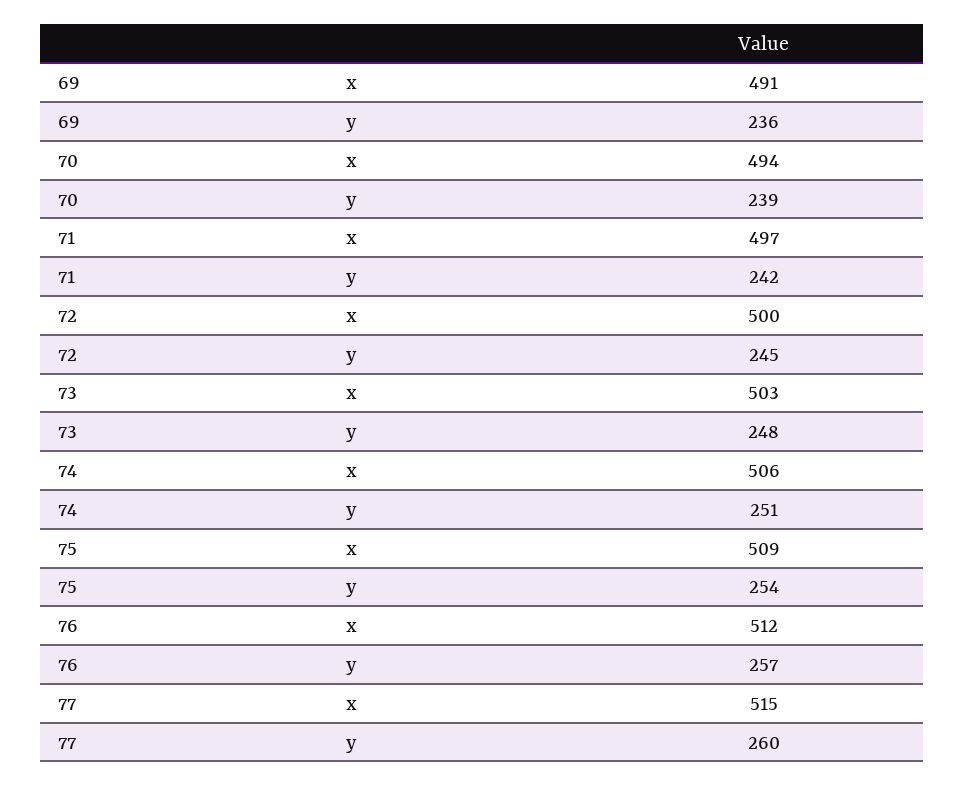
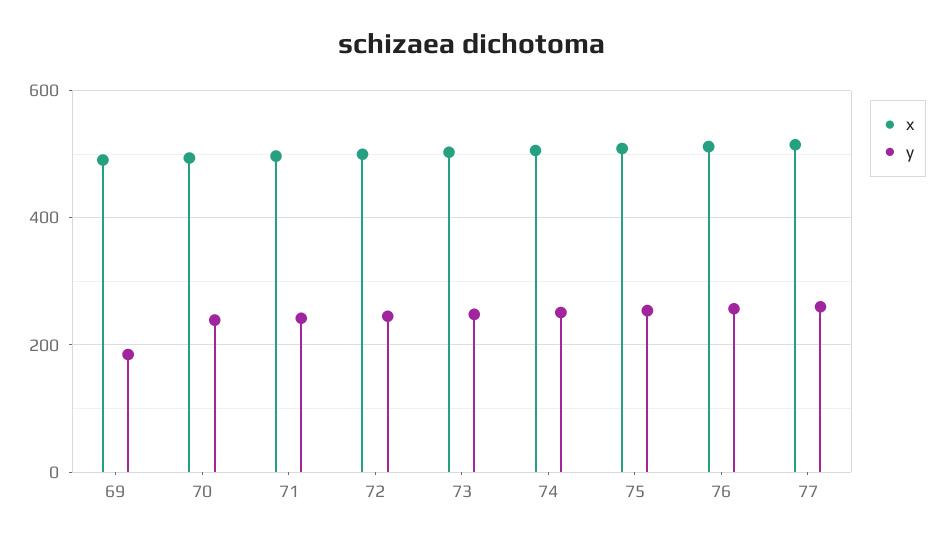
y, 69: 236 -> 180

